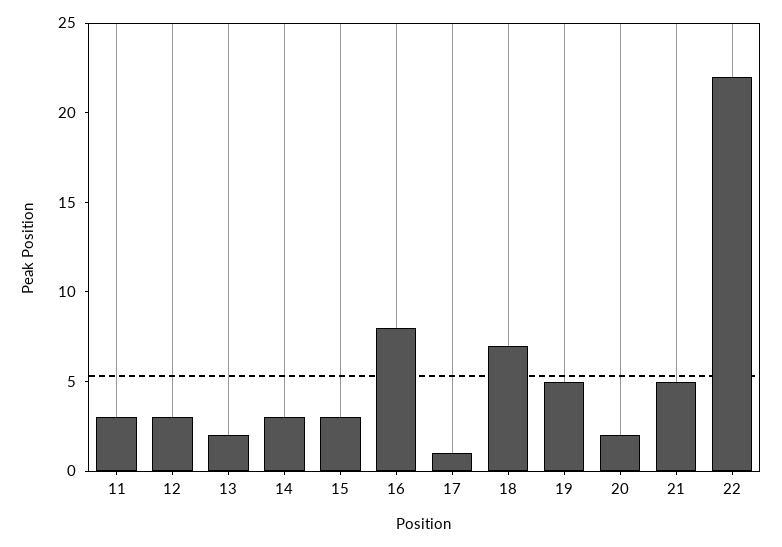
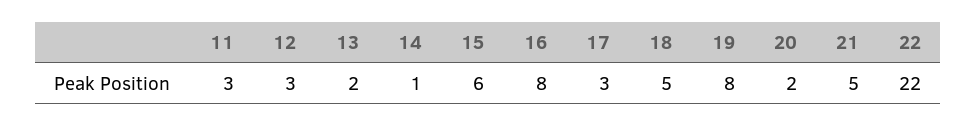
14: 3 -> 1
15: 3 -> 6
17: 1 -> 3
18: 7 -> 5
19: 5 -> 8

